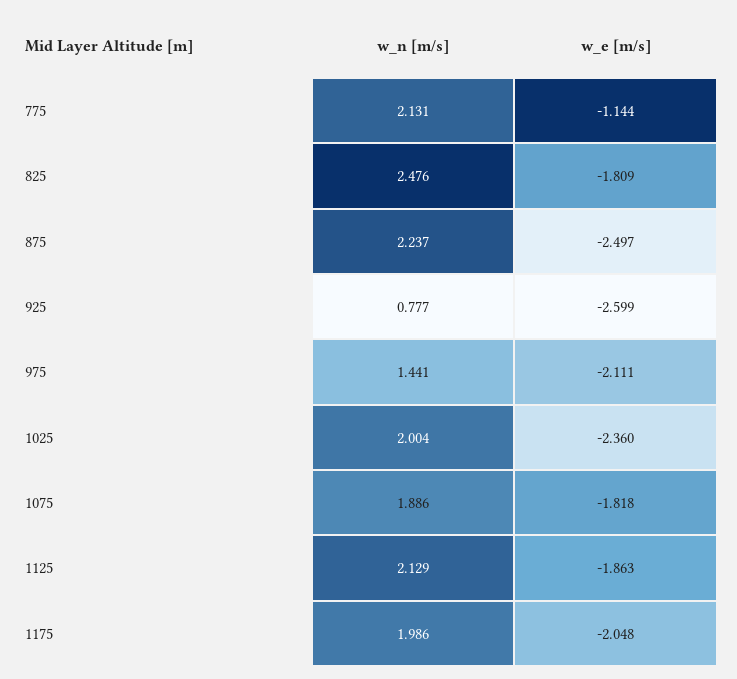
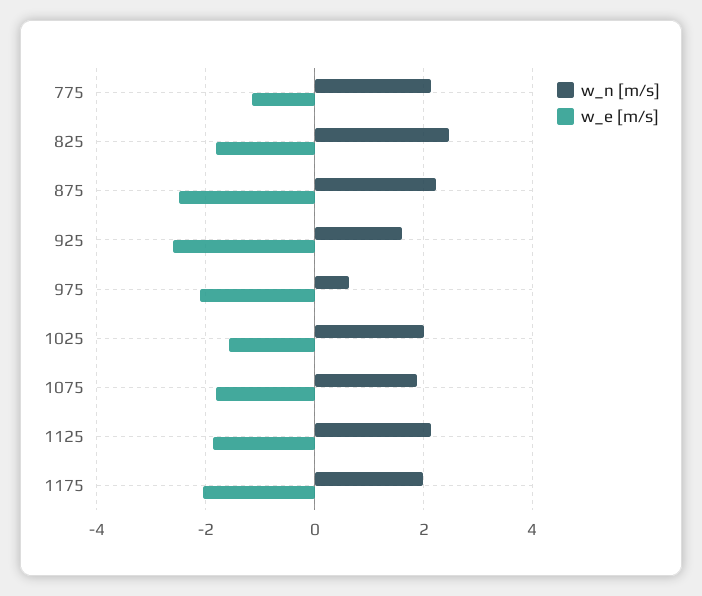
w_n [m/s], 925: 0.777 -> 1.6
w_n [m/s], 975: 1.441 -> 0.6
w_e [m/s], 1025: -2.36 -> -1.6

